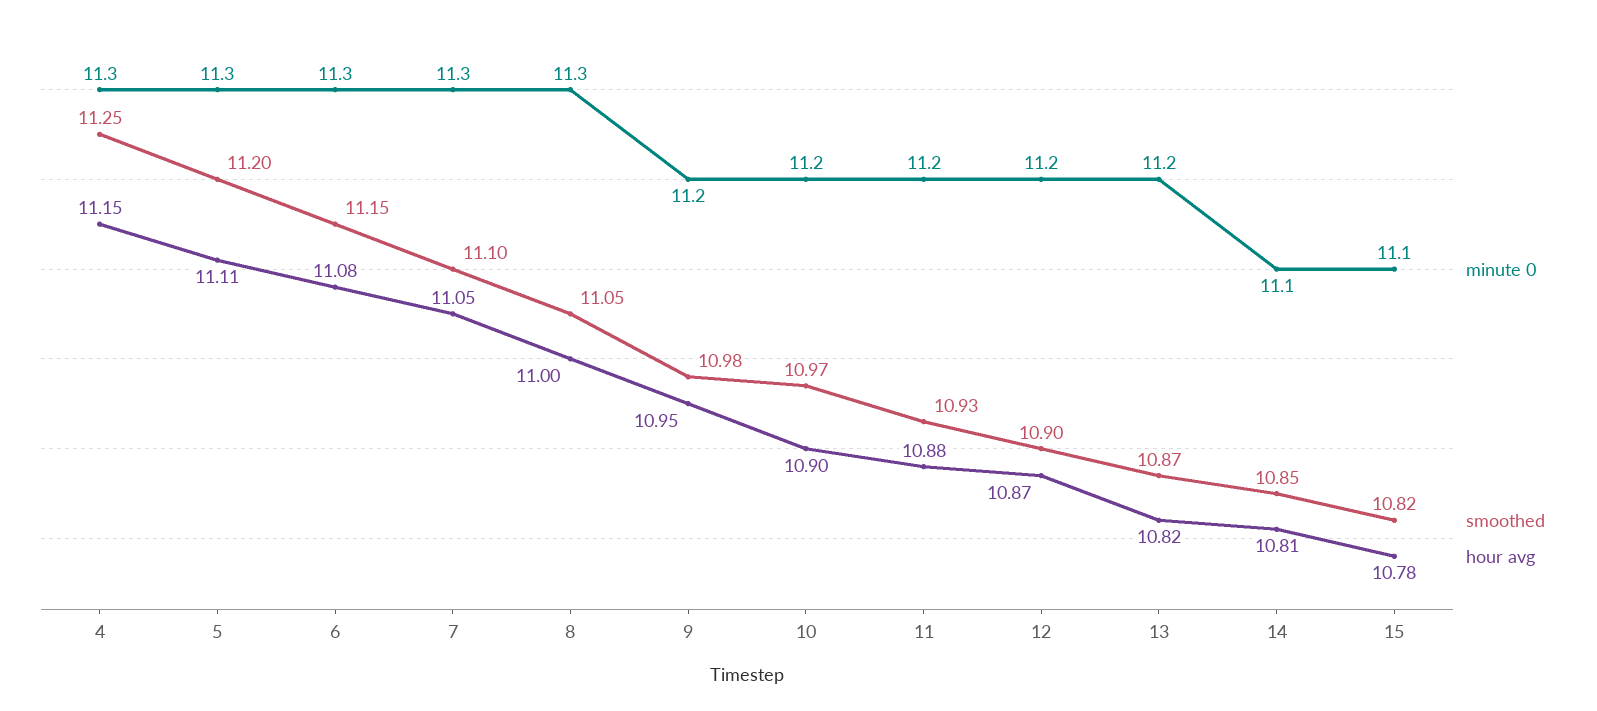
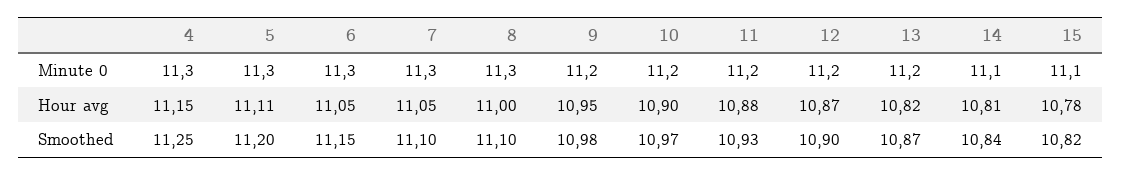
hour avg, 6: 11.08 -> 11.05
smoothed, 8: 11.05 -> 11.1
smoothed, 14: 10.85 -> 10.84

